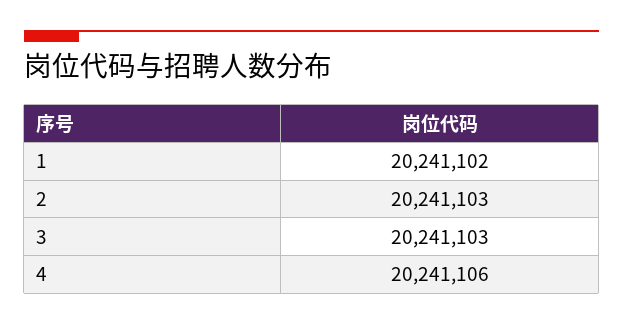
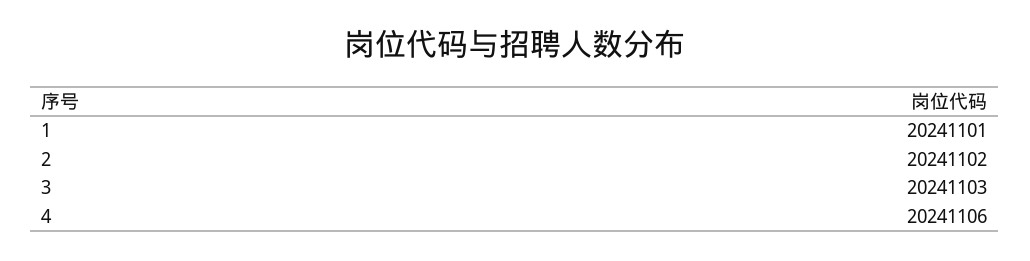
1: 20241102 -> 20241101
2: 20241103 -> 20241102

